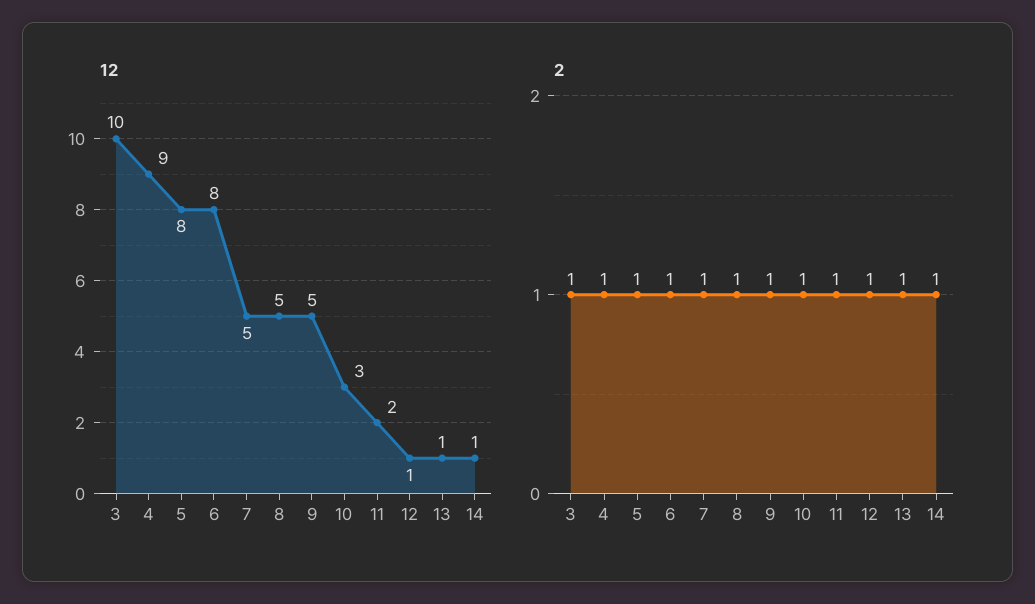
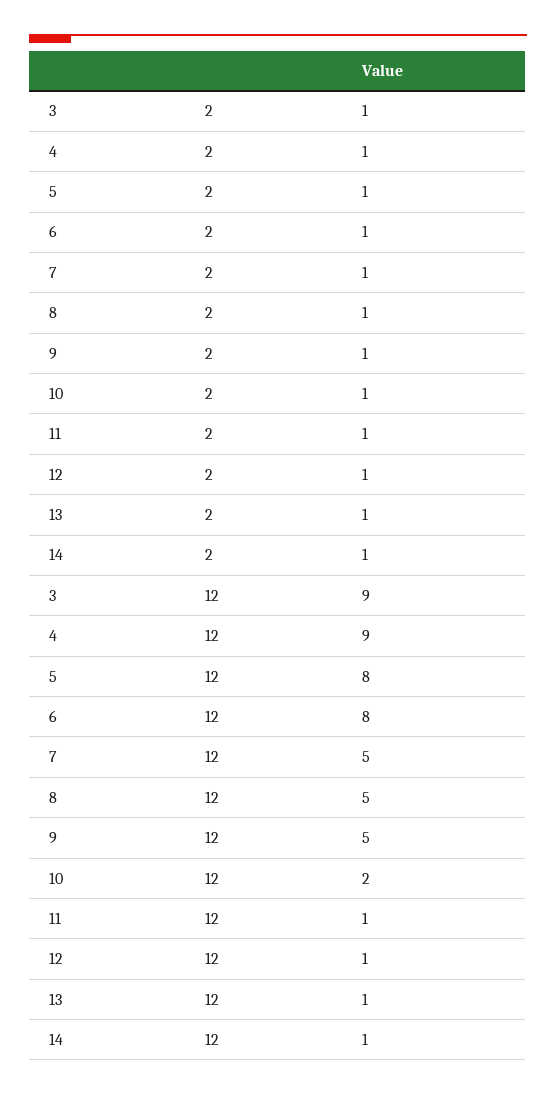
12, 3: 10 -> 9
12, 10: 3 -> 2
12, 11: 2 -> 1

